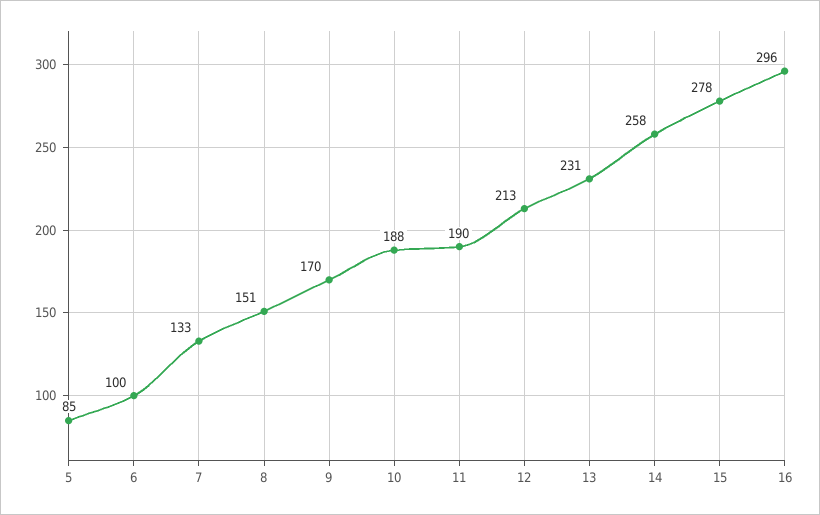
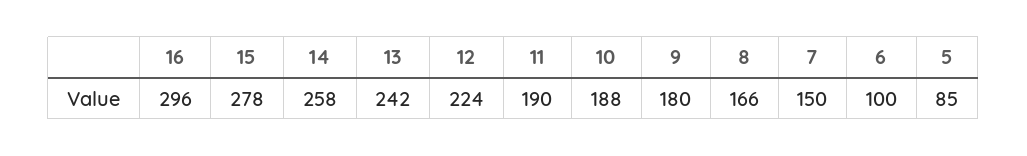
7: 133 -> 150
8: 151 -> 166
9: 170 -> 180
12: 213 -> 224
13: 231 -> 242

